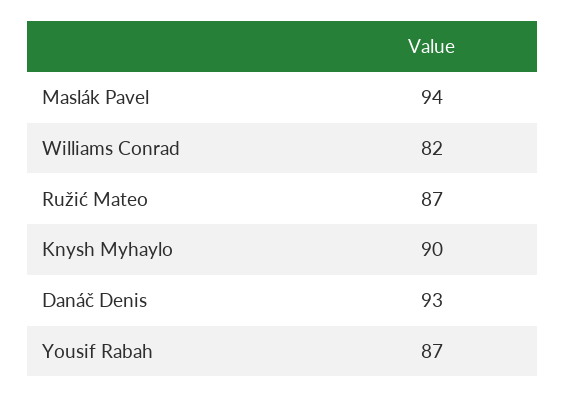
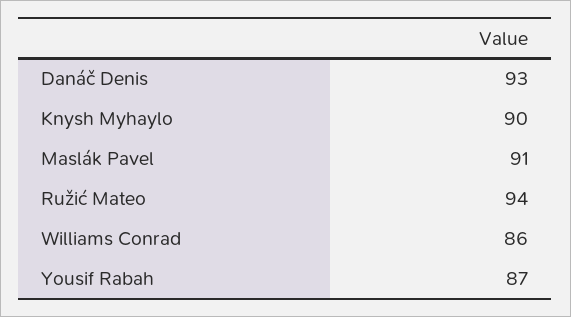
Maslák Pavel: 94 -> 91
Williams Conrad: 82 -> 86
Ružić Mateo: 87 -> 94

